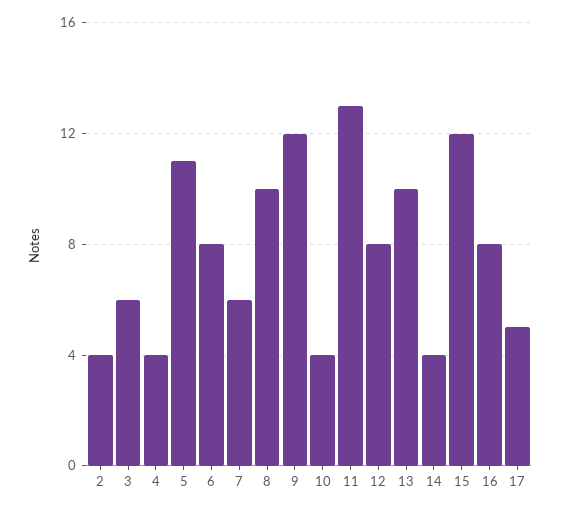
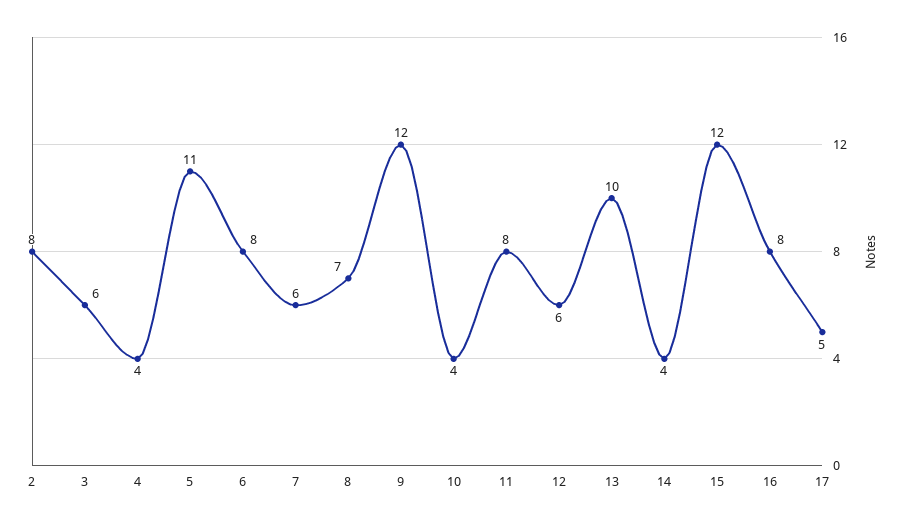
2: 4 -> 8
8: 10 -> 7
11: 13 -> 8
12: 8 -> 6

